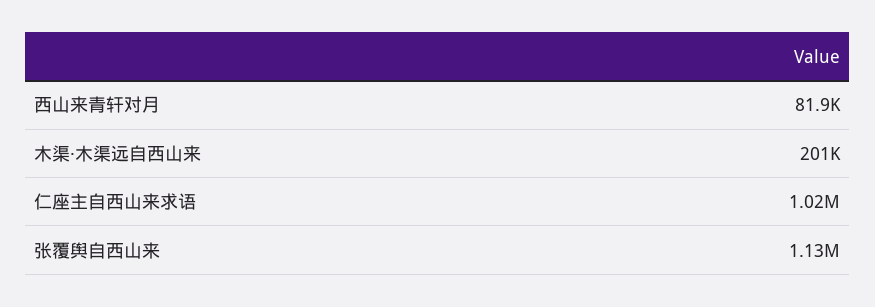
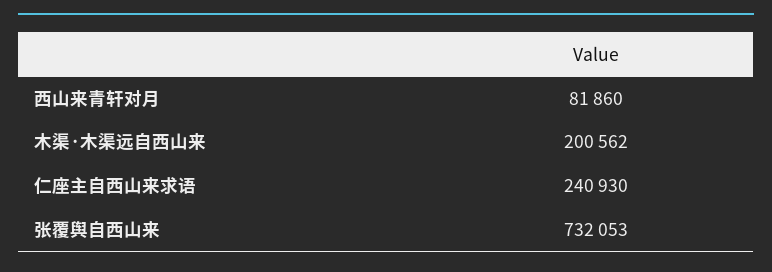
仁座主自西山来求语: 1020000 -> 240930
张覆舆自西山来: 1130000 -> 732053

